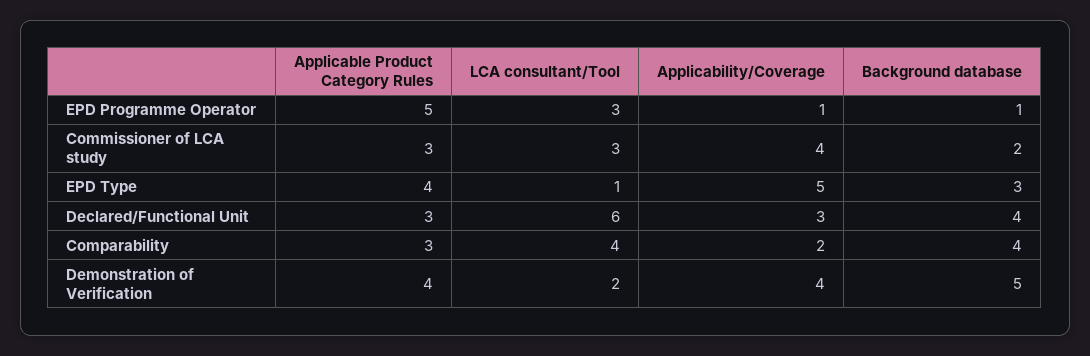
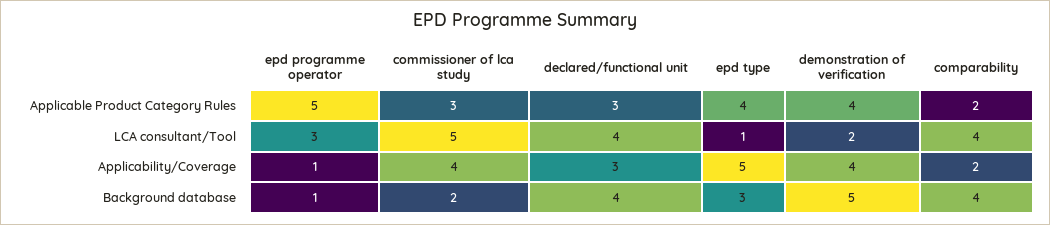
LCA consultant/Tool, Commissioner of LCA study: 3 -> 5
LCA consultant/Tool, Declared/Functional Unit: 6 -> 4
Applicable Product Category Rules, Comparability: 3 -> 2

